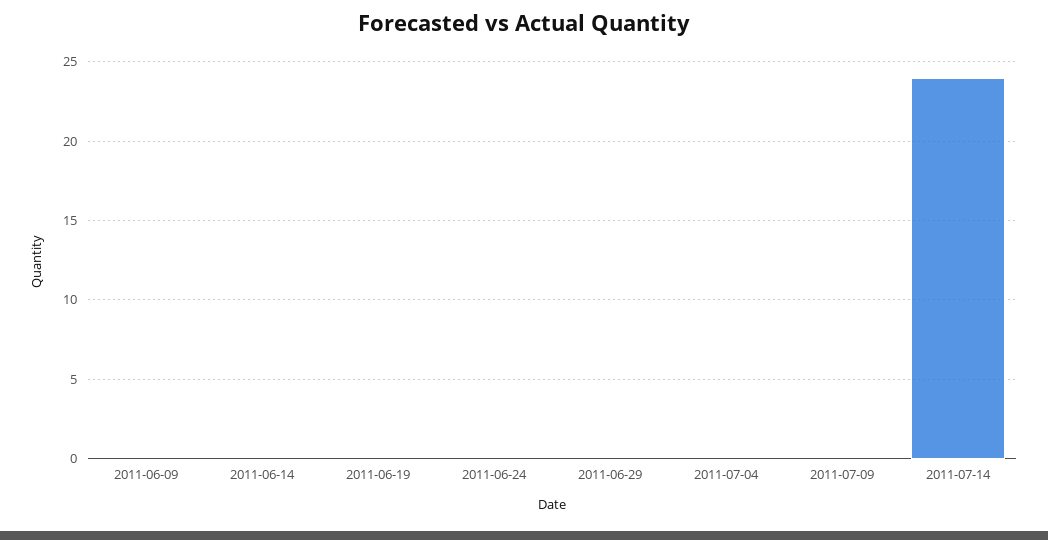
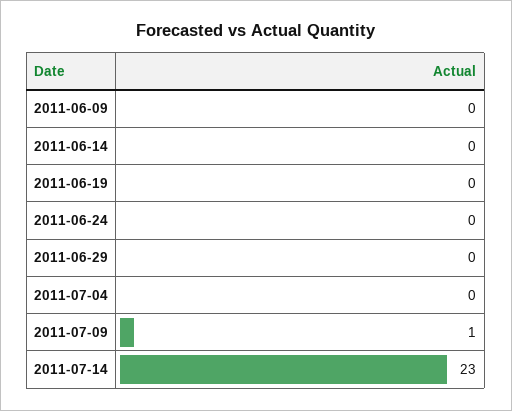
2011-07-09: 0 -> 1
2011-07-14: 24 -> 23

